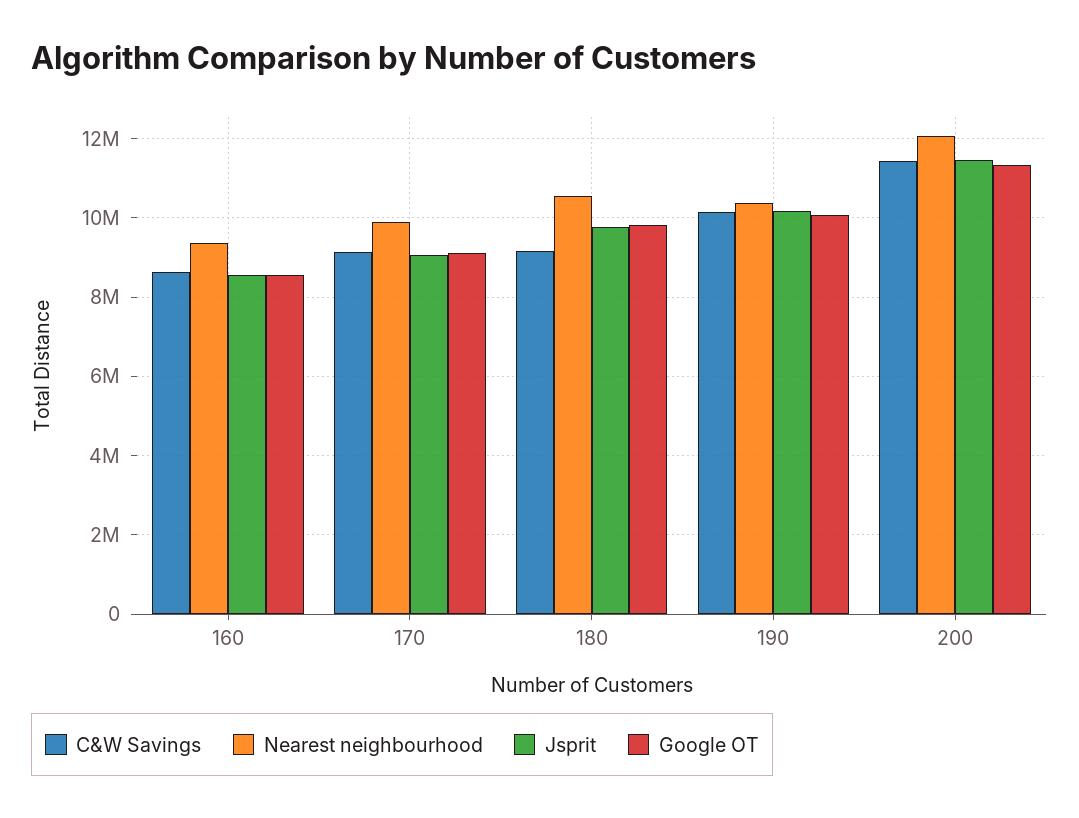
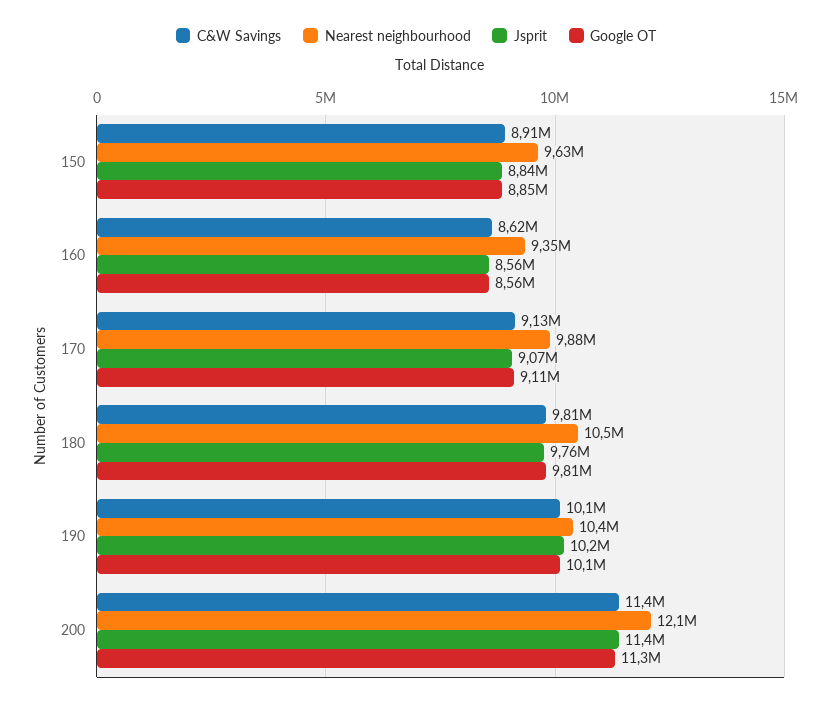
C&W Savings, 180: 9200000 -> 9810000
C&W Savings, 150: none -> 8910000
Nearest neighbourhood, 150: none -> 9630000
Jsprit, 150: none -> 8840000
Google OT, 150: none -> 8850000

